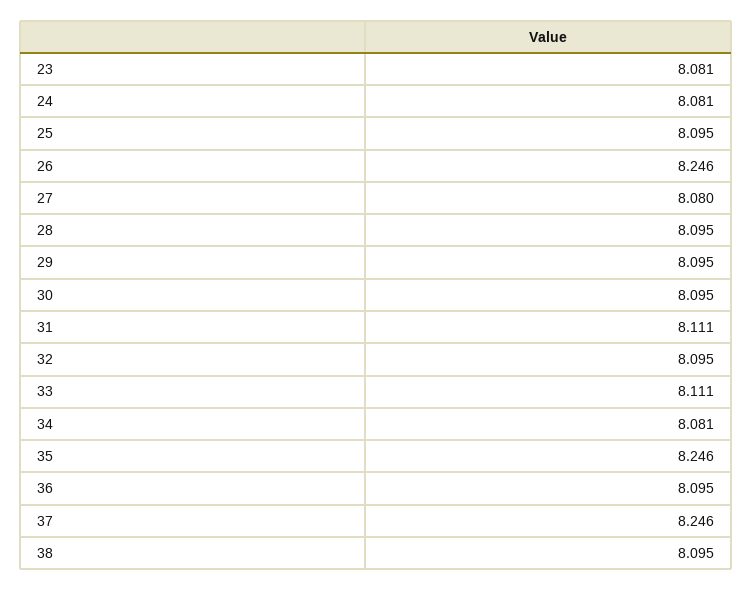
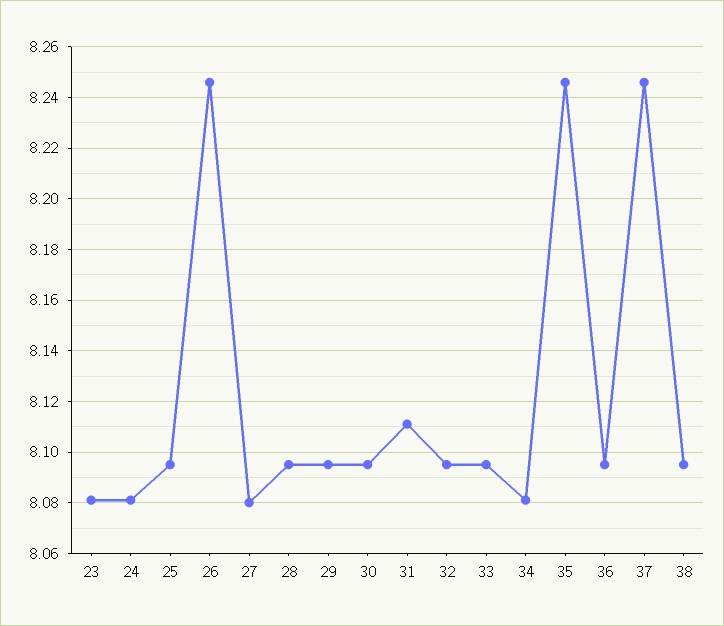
33: 8.111 -> 8.095

